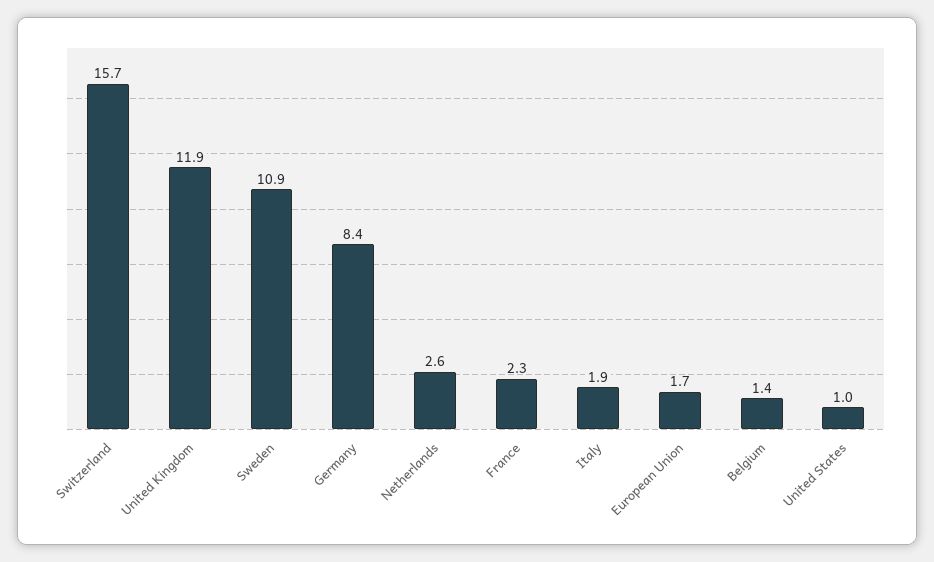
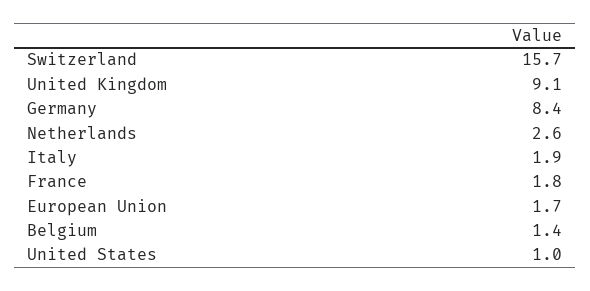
United Kingdom: 11.9 -> 9.1
Sweden: 10.9 -> none
France: 2.3 -> 1.8

